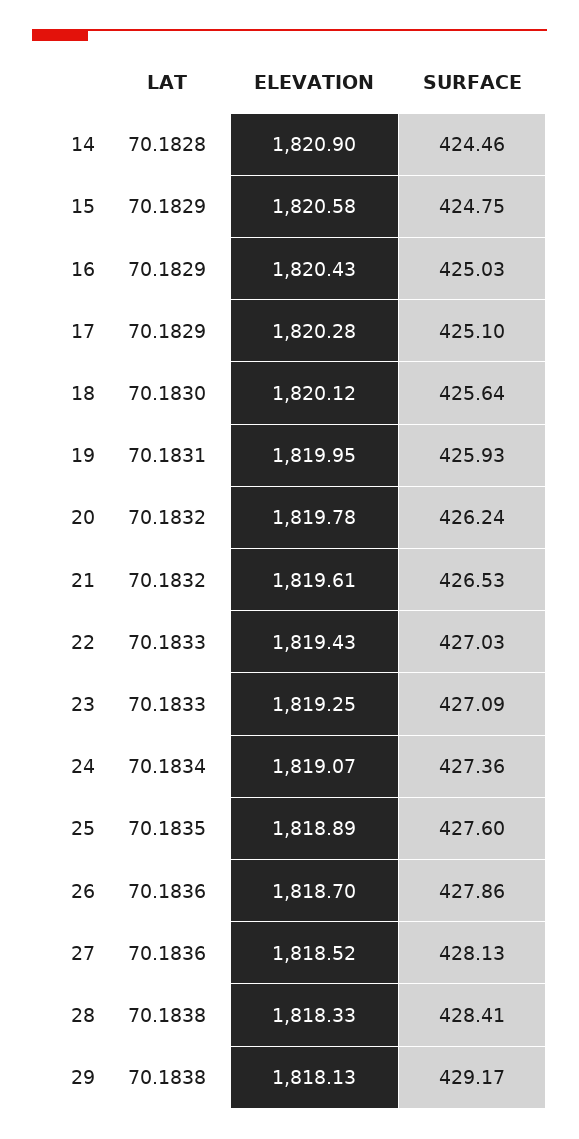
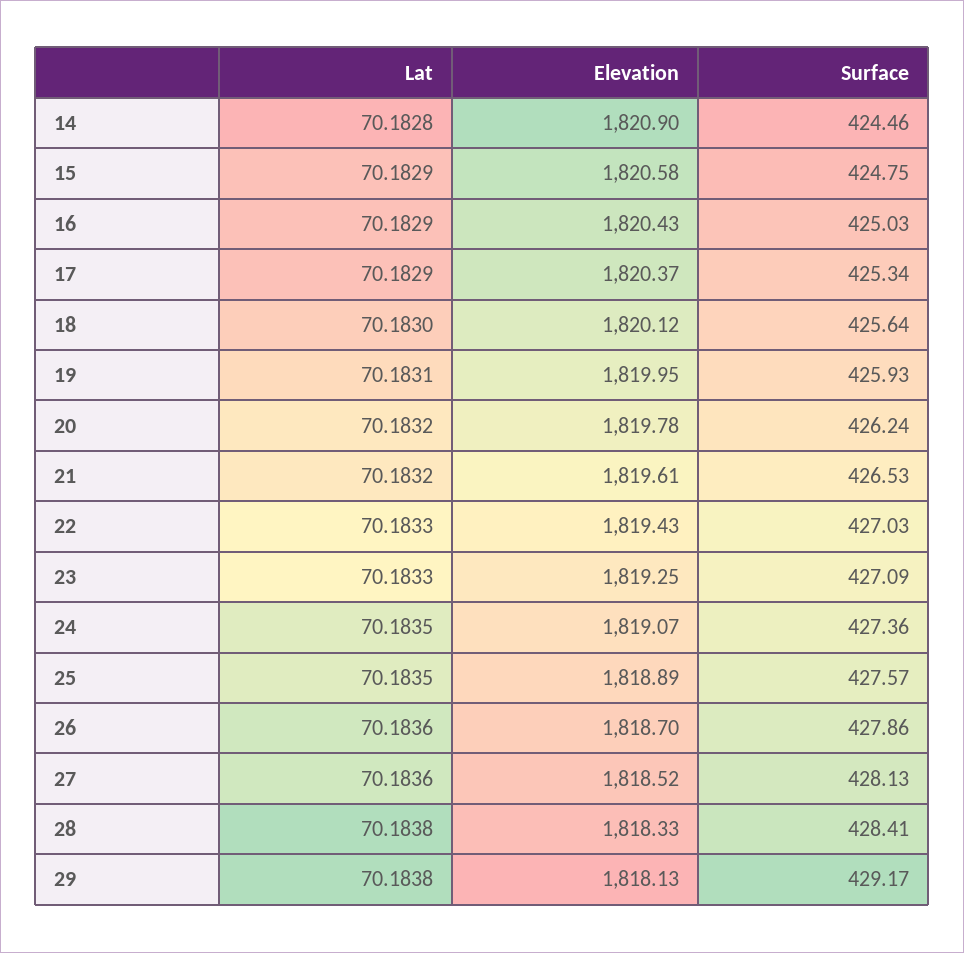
ELEVATION, 17: 1820.28 -> 1820.37
SURFACE, 17: 425.1 -> 425.34
LAT, 24: 70.1834 -> 70.1835
SURFACE, 25: 427.6 -> 427.57

